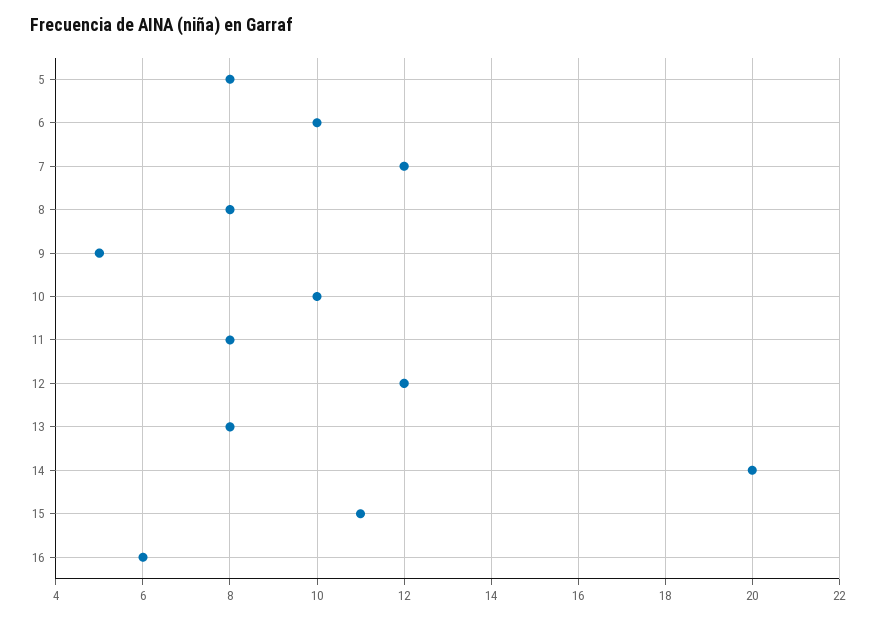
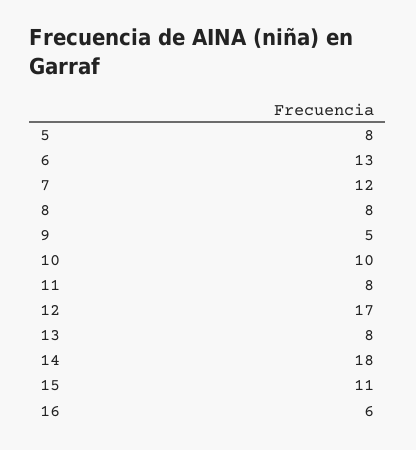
6: 10 -> 13
12: 12 -> 17
14: 20 -> 18

